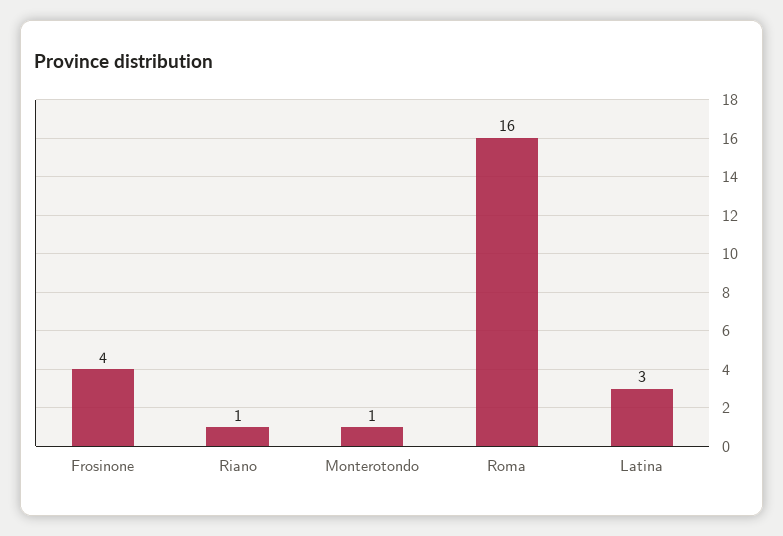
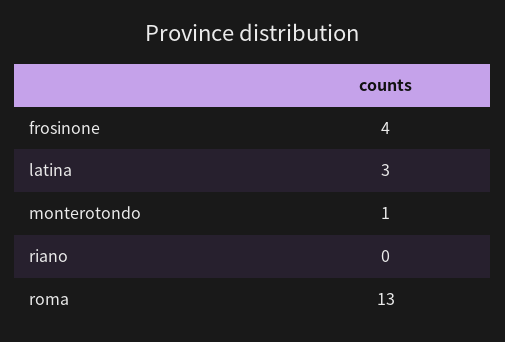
Riano: 1 -> 0
Roma: 16 -> 13

